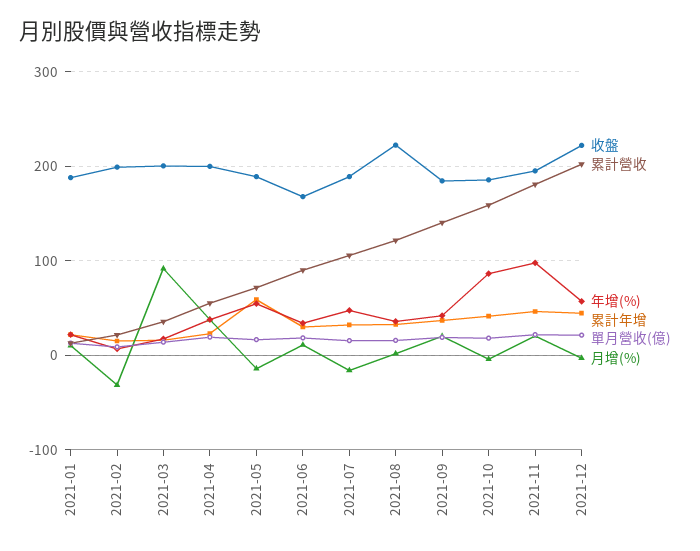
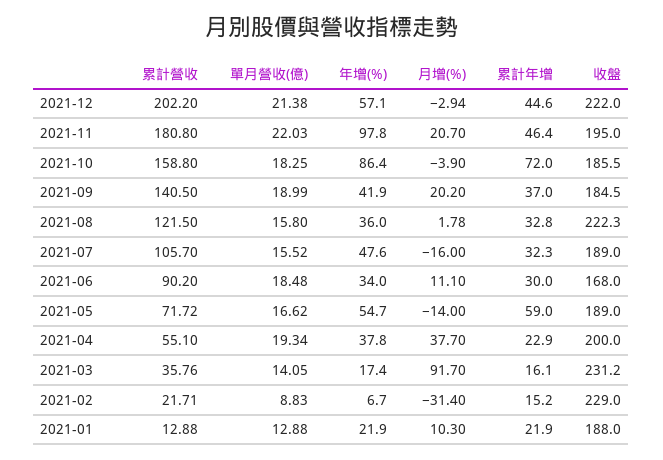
收盤, 2021-02: 200 -> 229
收盤, 2021-03: 200 -> 231.2
累計年增, 2021-10: 40 -> 72

